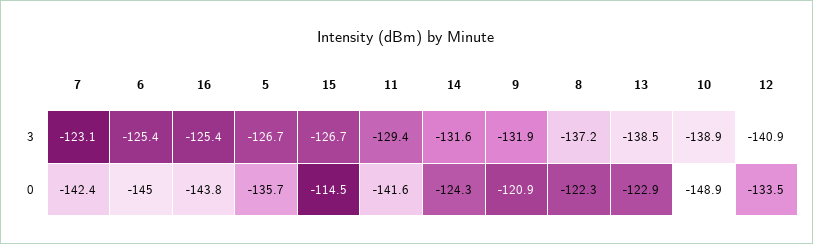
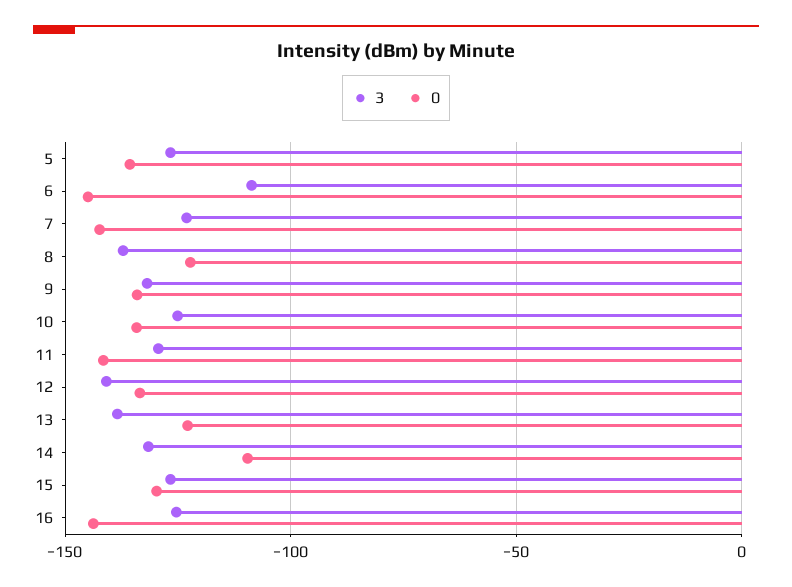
3, 6: -125.4 -> -110
3, 10: -138.9 -> -125
0, 15: -114.5 -> -130
0, 14: -124.3 -> -110
0, 9: -120.9 -> -135
0, 10: -148.9 -> -135

